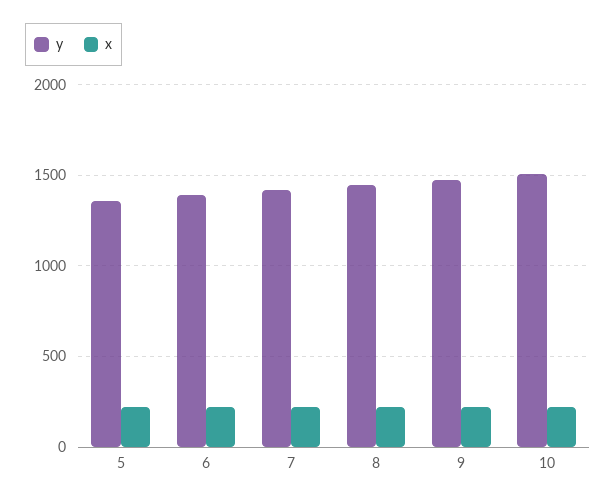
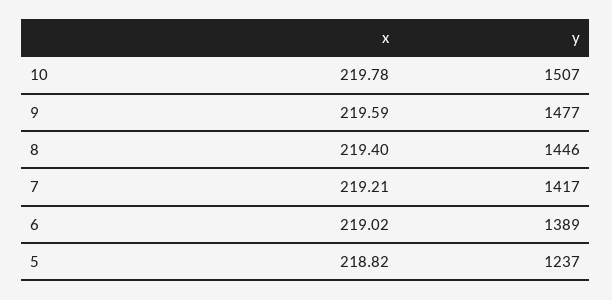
y, 5: 1350 -> 1237

